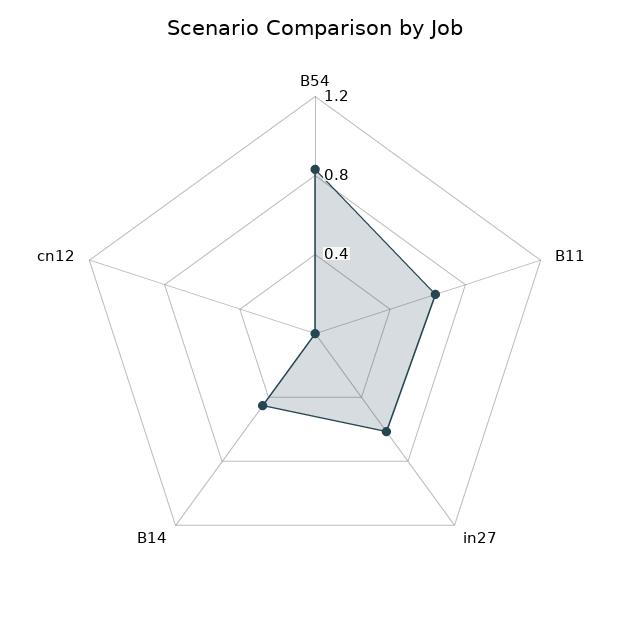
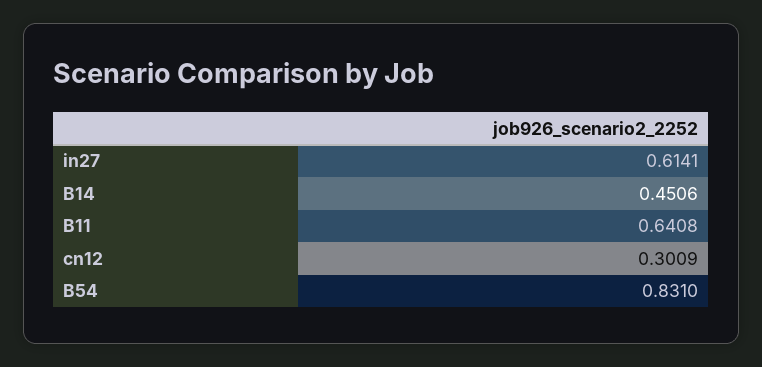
cn12: 0 -> 0.3009

